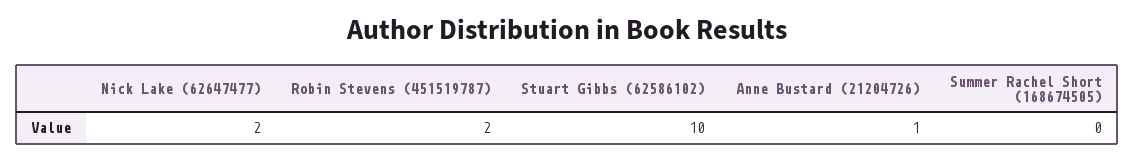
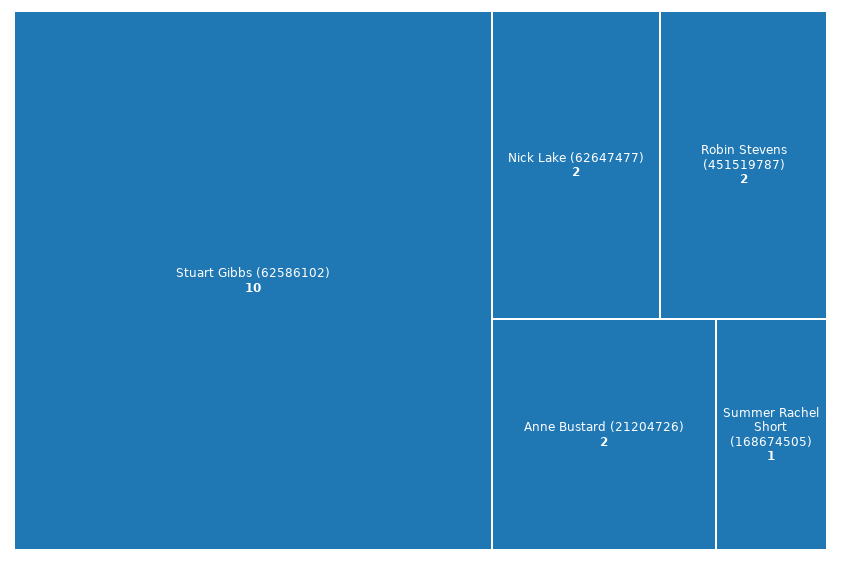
Anne Bustard (21204726): 1 -> 2
Summer Rachel Short (168674505): 0 -> 1

